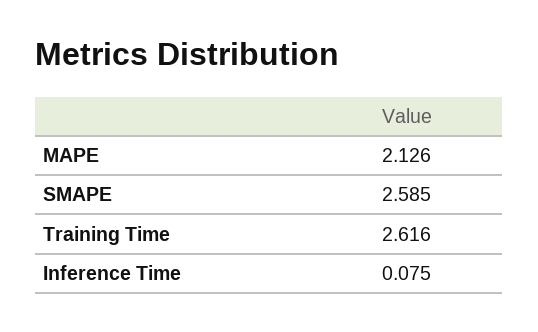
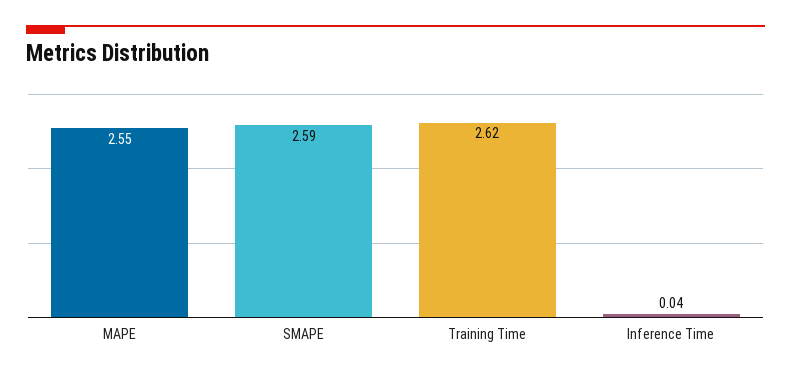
MAPE: 2.126 -> 2.55
Inference Time: 0.075 -> 0.04

